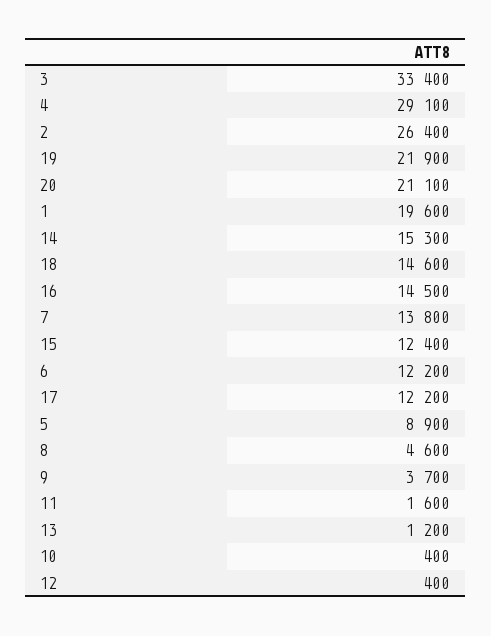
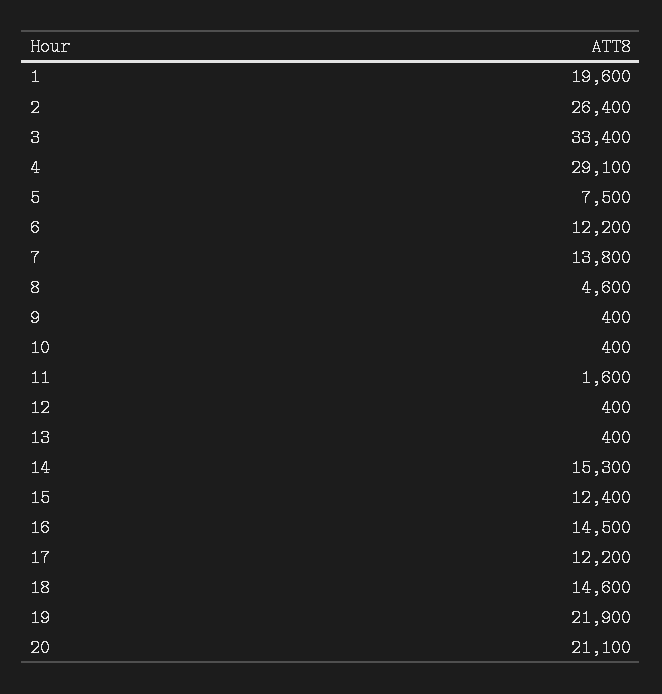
5: 8900 -> 7500
9: 3700 -> 400
13: 1200 -> 400

